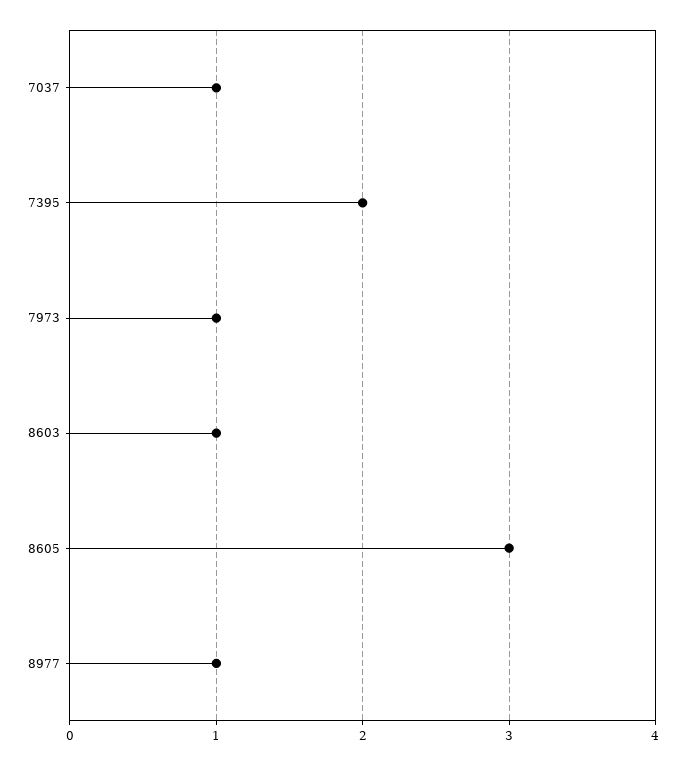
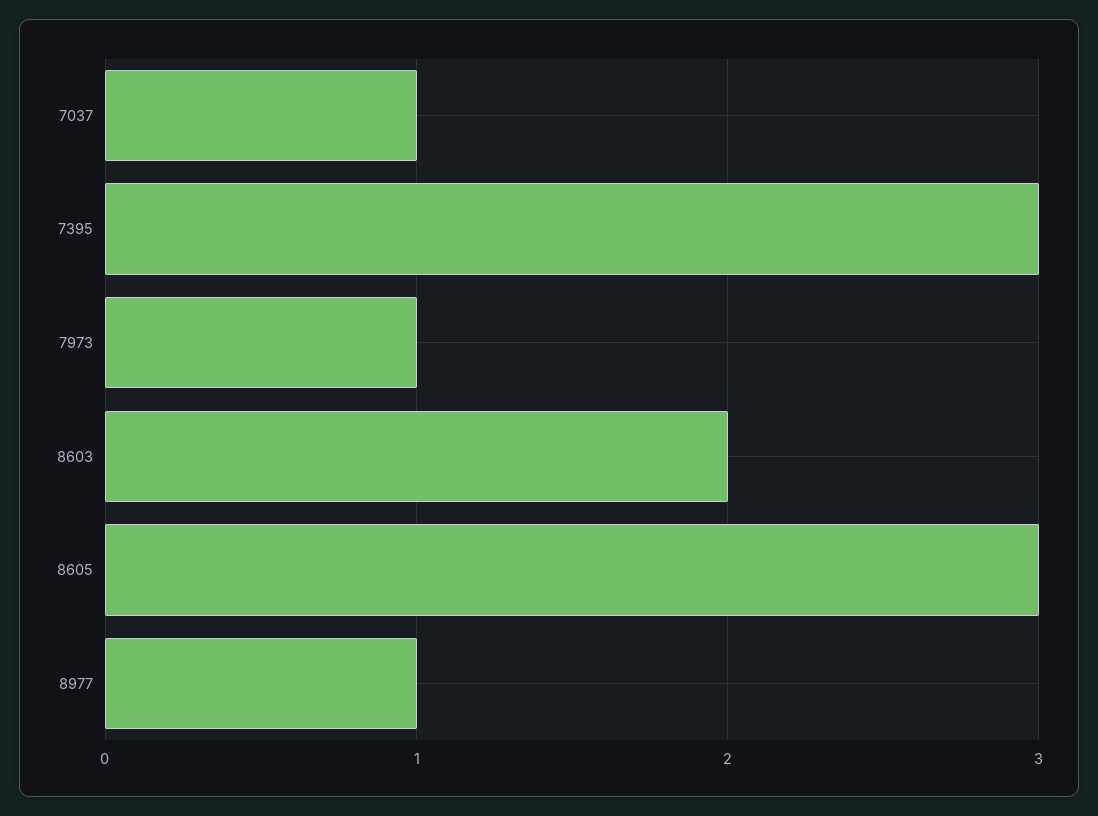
7395: 2 -> 3
8603: 1 -> 2

